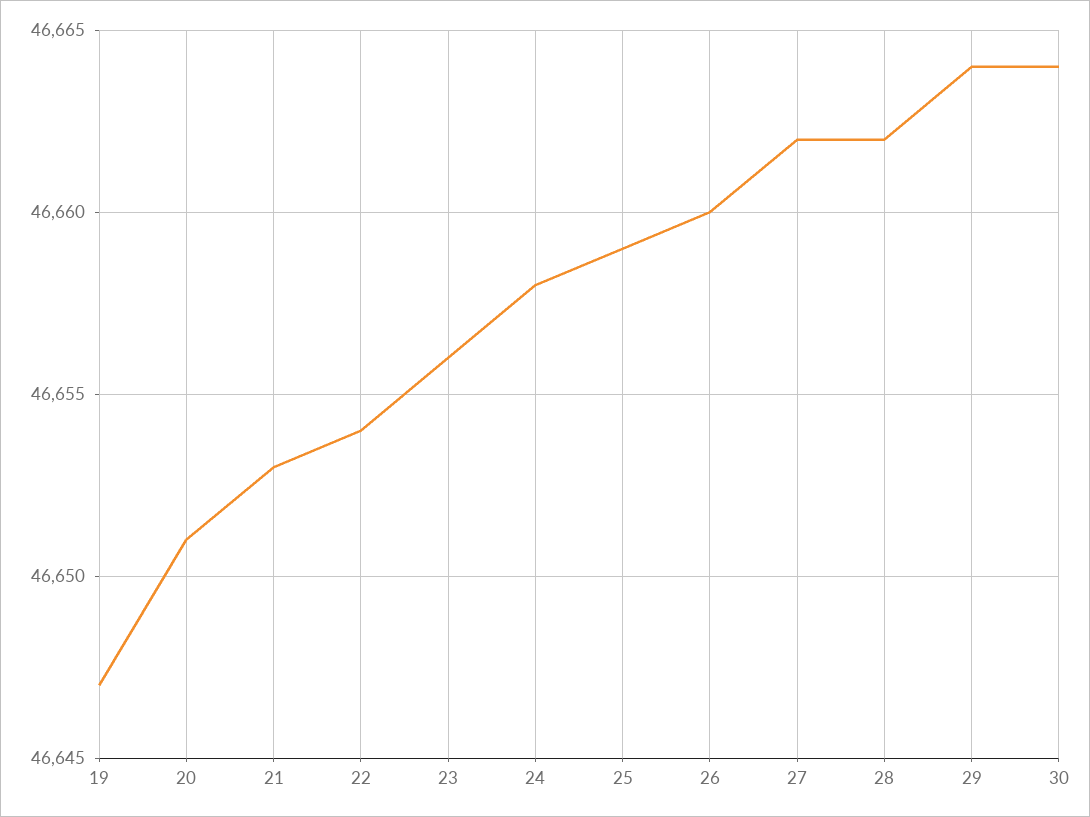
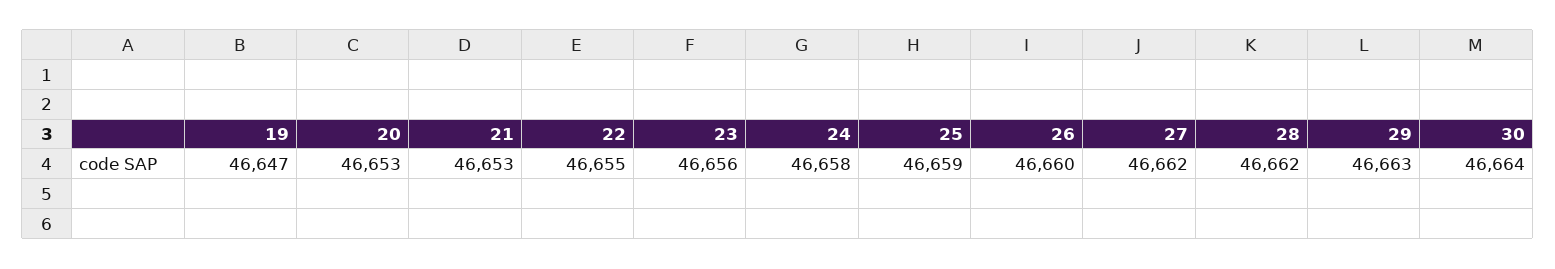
20: 46651 -> 46653
22: 46654 -> 46655
29: 46664 -> 46663

